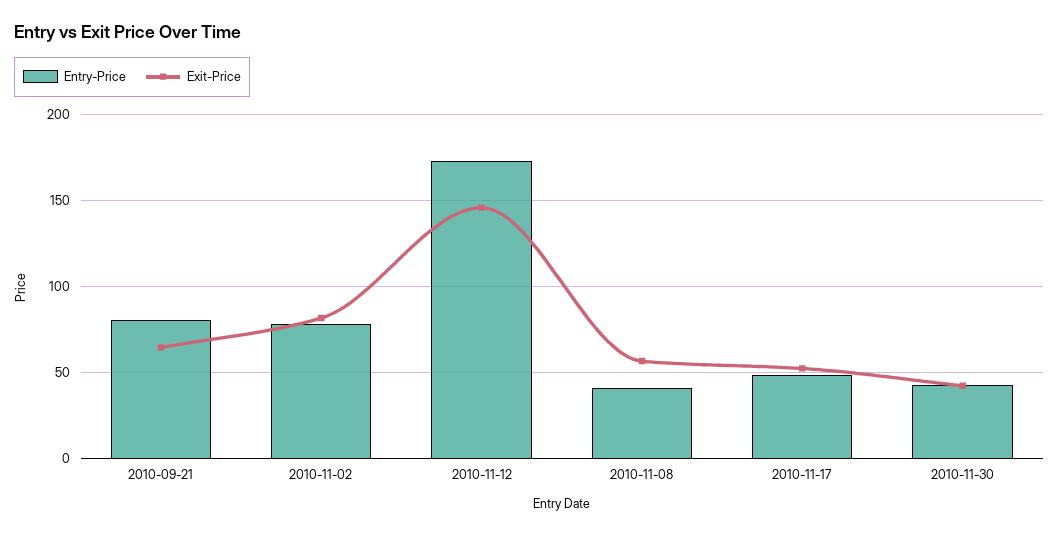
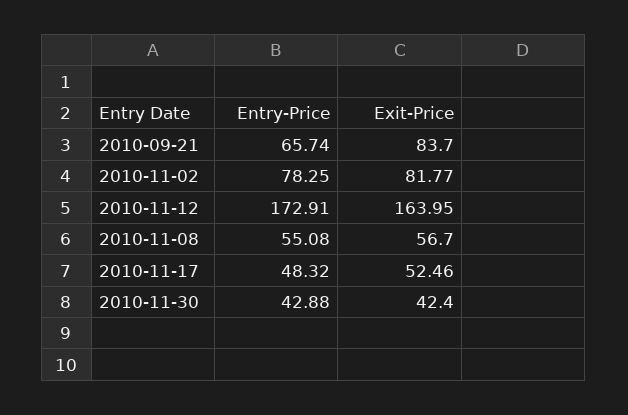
Entry-Price, 2010-09-21: 80 -> 65.74
Exit-Price, 2010-09-21: 65 -> 83.7
Exit-Price, 2010-11-12: 145 -> 163.95
Entry-Price, 2010-11-08: 40 -> 55.08

